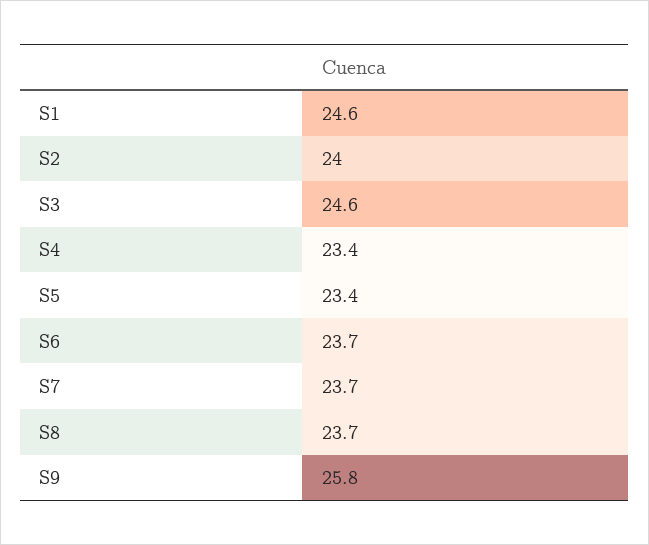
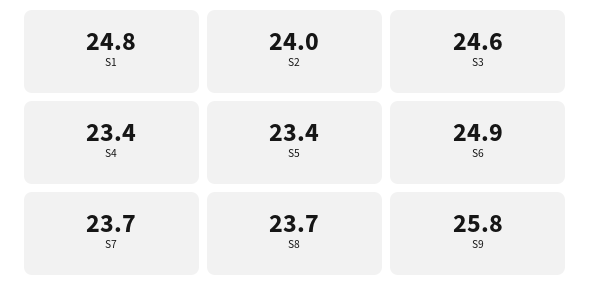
S1: 24.6 -> 24.8
S6: 23.7 -> 24.9

